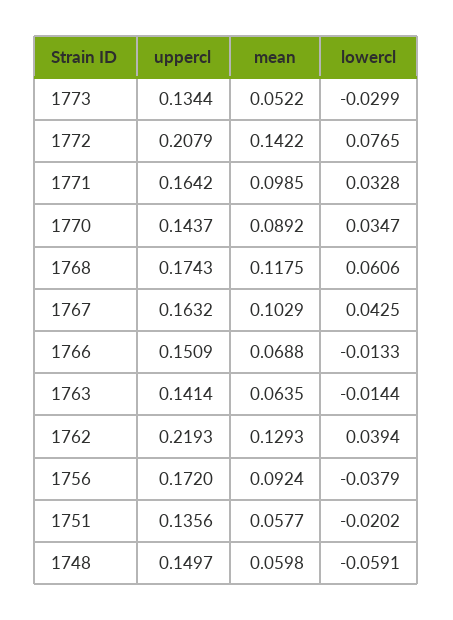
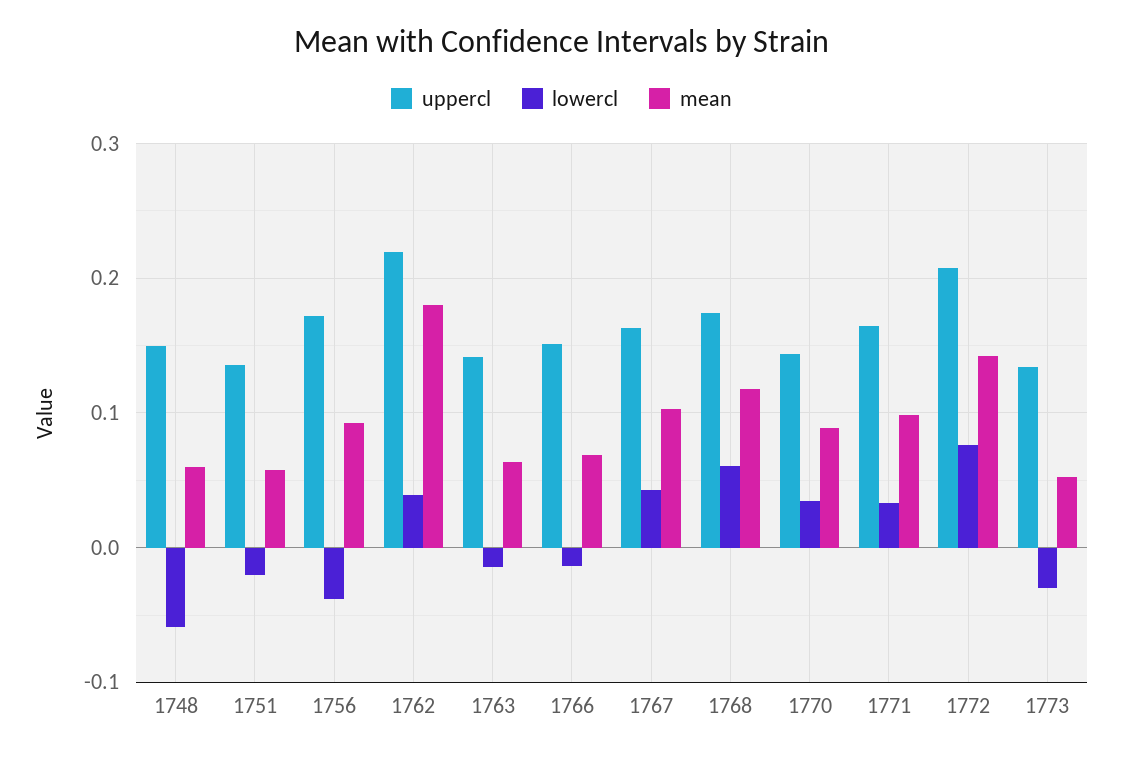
mean, 1762: 0.1293 -> 0.18

